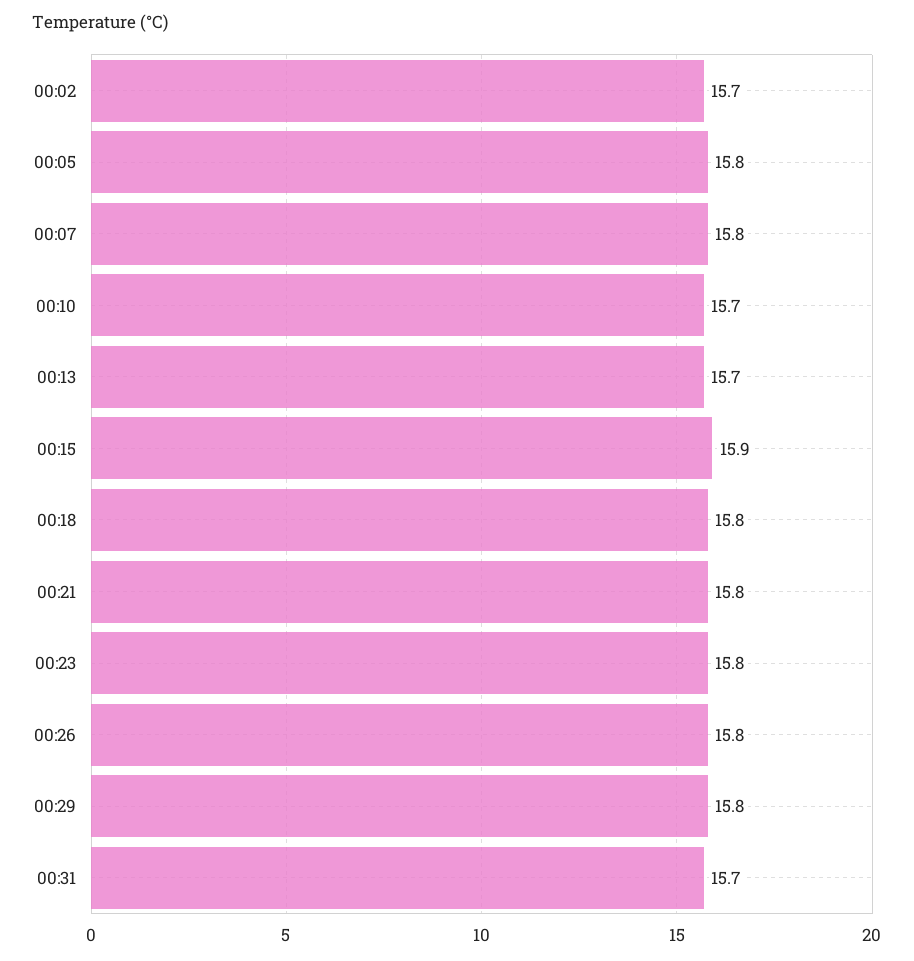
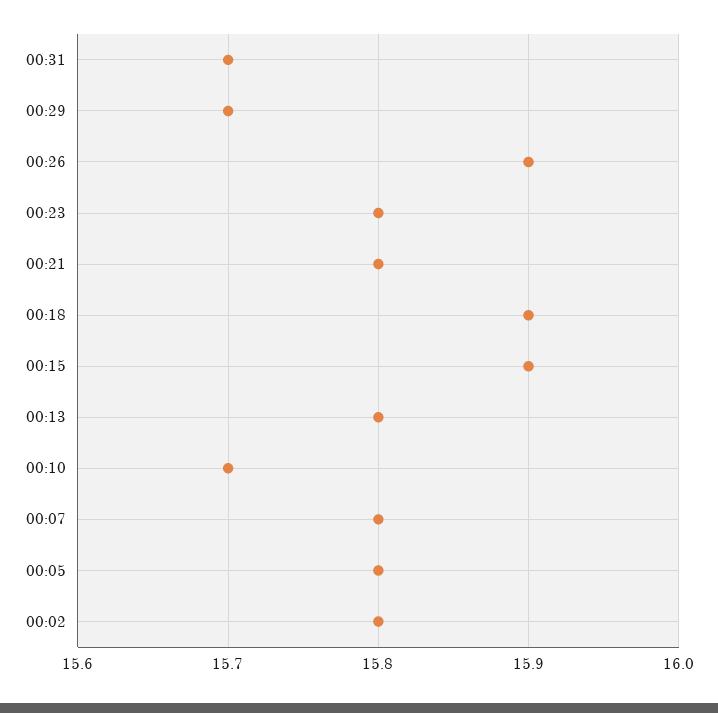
00:02: 15.7 -> 15.8
00:13: 15.7 -> 15.8
00:18: 15.8 -> 15.9
00:26: 15.8 -> 15.9
00:29: 15.8 -> 15.7

